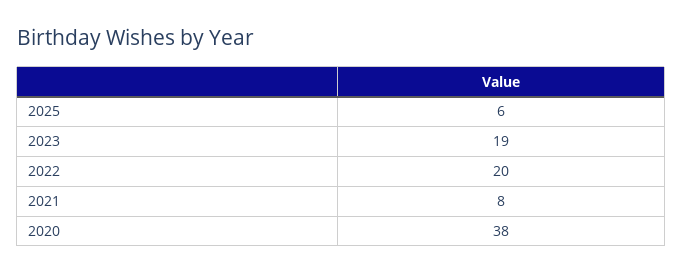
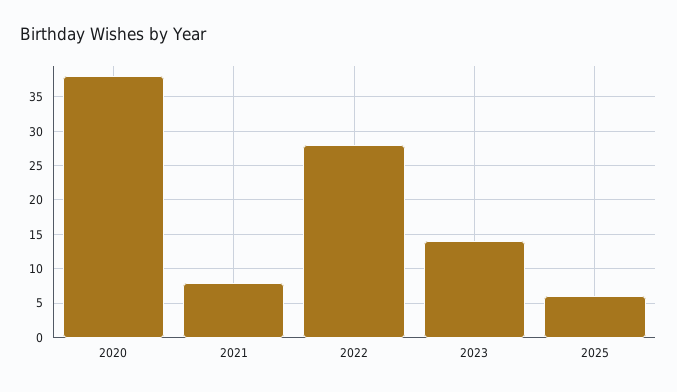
2023: 19 -> 14
2022: 20 -> 28

